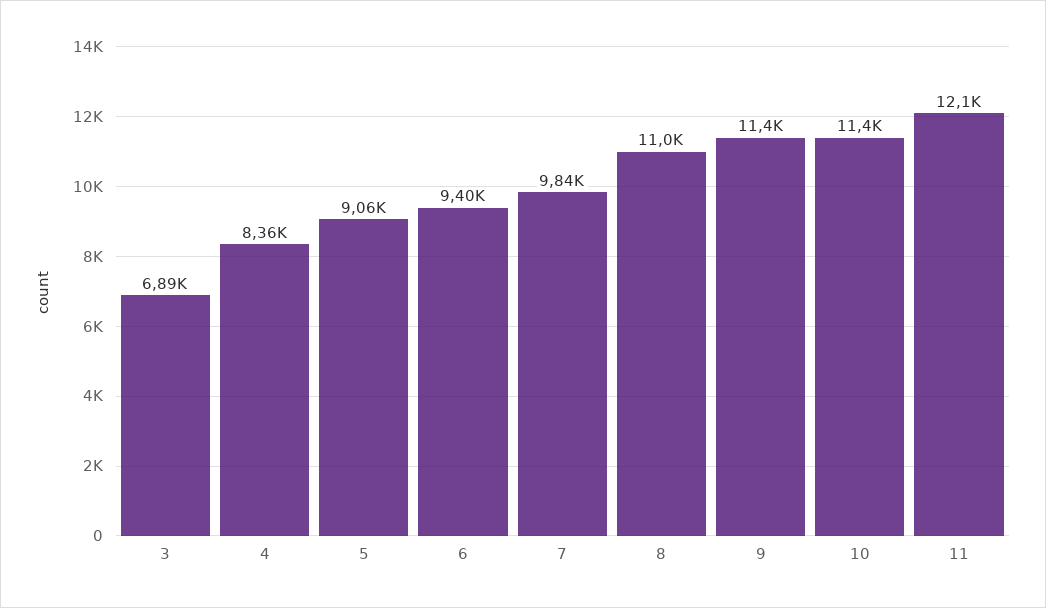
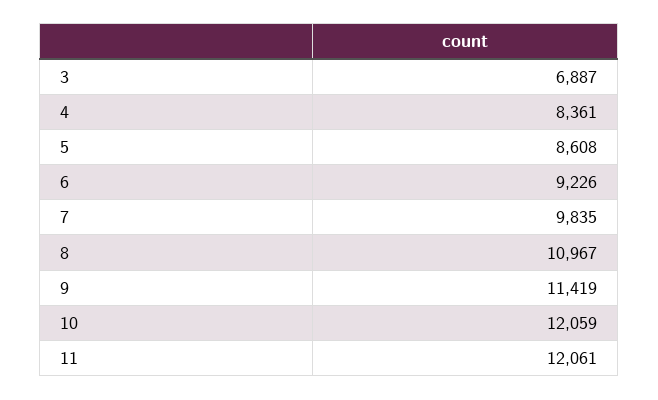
5: 9060 -> 8608
6: 9400 -> 9226
10: 11400 -> 12059

